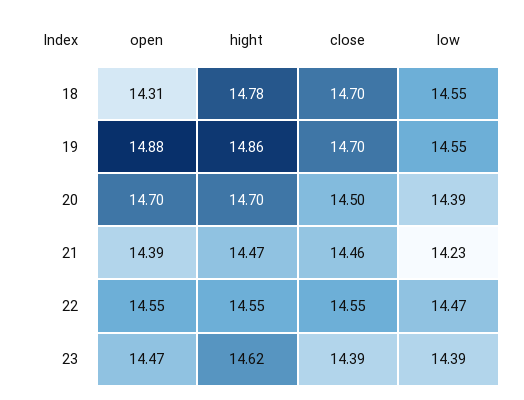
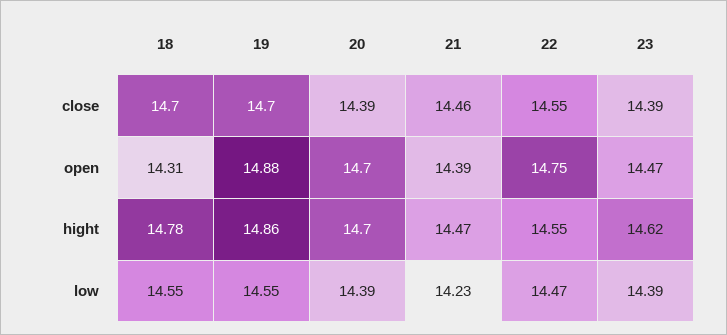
close, 20: 14.5 -> 14.39
open, 22: 14.55 -> 14.75

